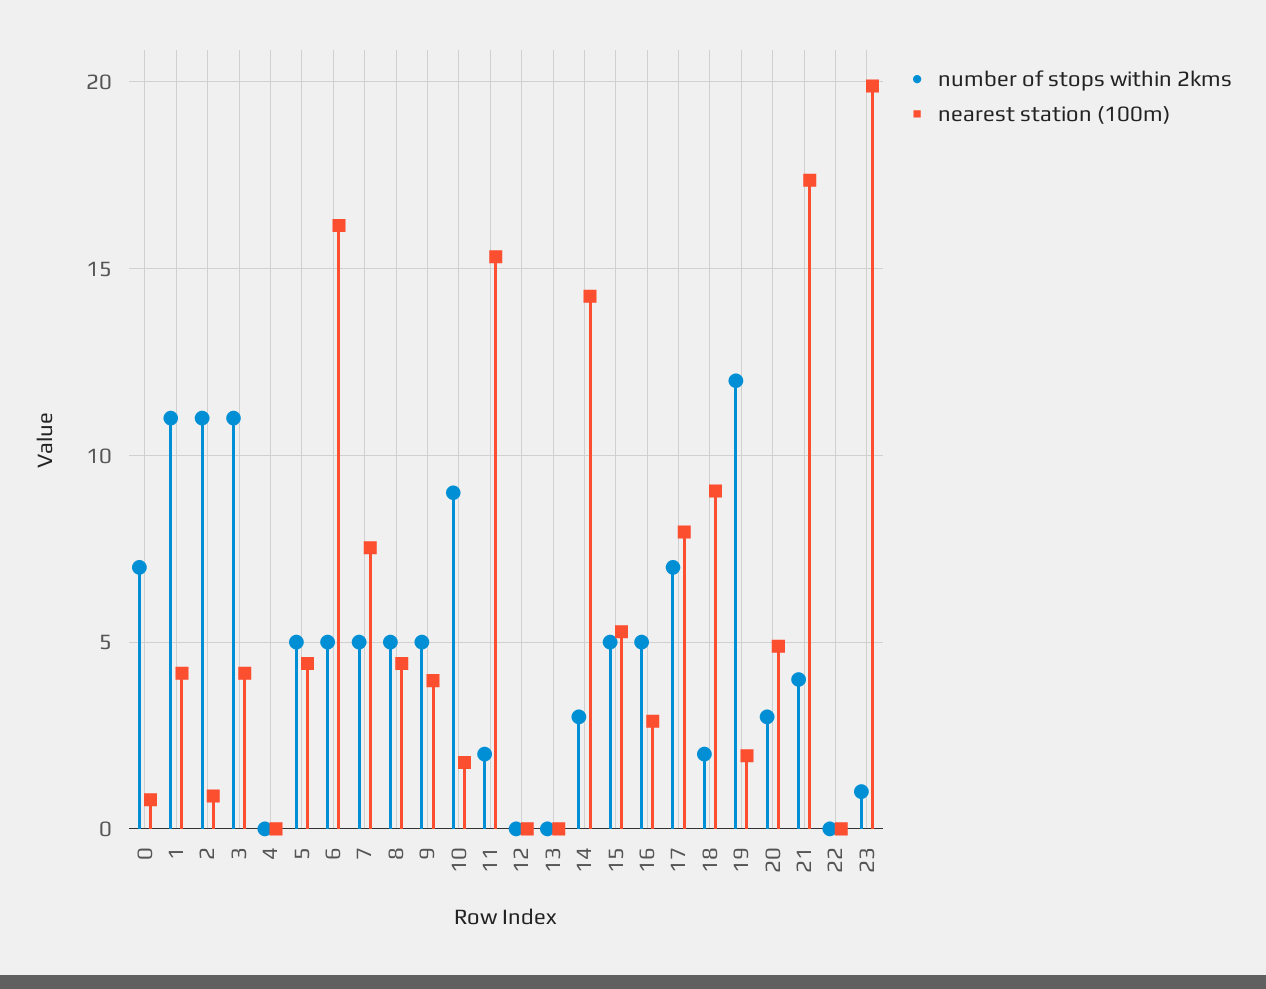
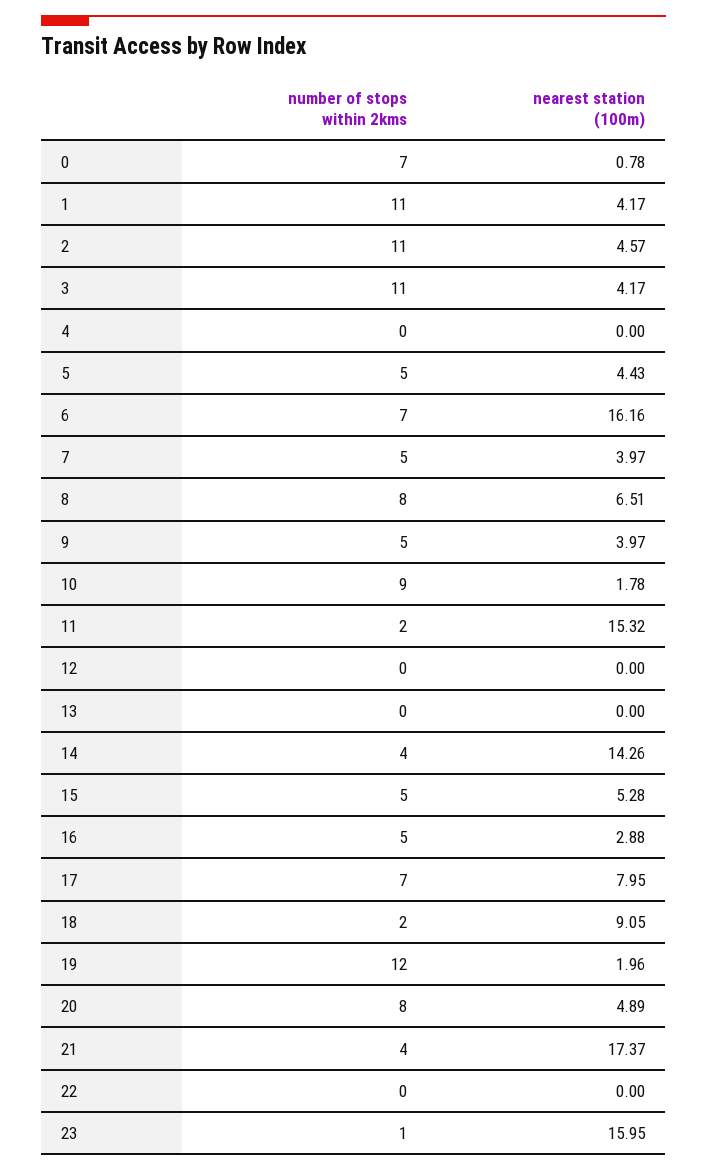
nearest station (100m), 2: 1 -> 4.57
number of stops within 2kms, 6: 5 -> 7
nearest station (100m), 7: 7.5 -> 3.97
number of stops within 2kms, 8: 5 -> 8
nearest station (100m), 8: 4.5 -> 6.51
number of stops within 2kms, 14: 3 -> 4
number of stops within 2kms, 20: 3 -> 8
nearest station (100m), 23: 20 -> 15.95

